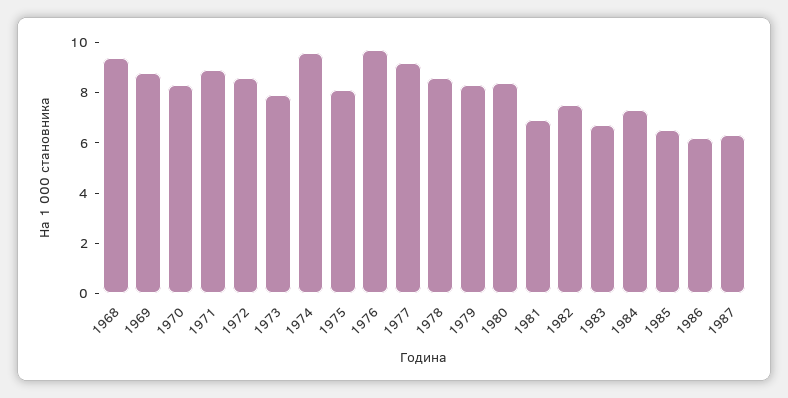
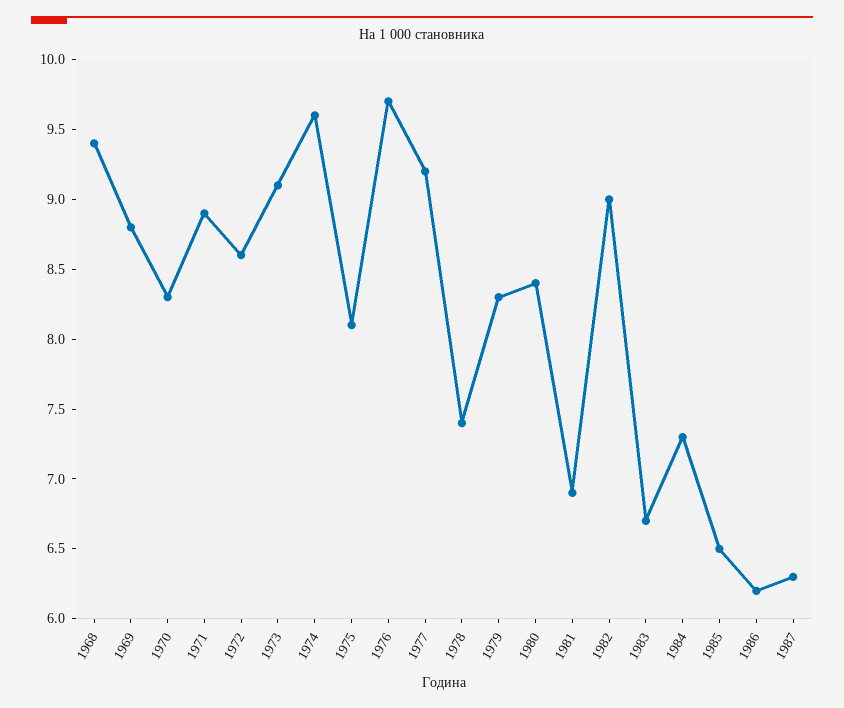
1973: 8 -> 9.1
1978: 8.5 -> 7.4
1982: 7.5 -> 9

